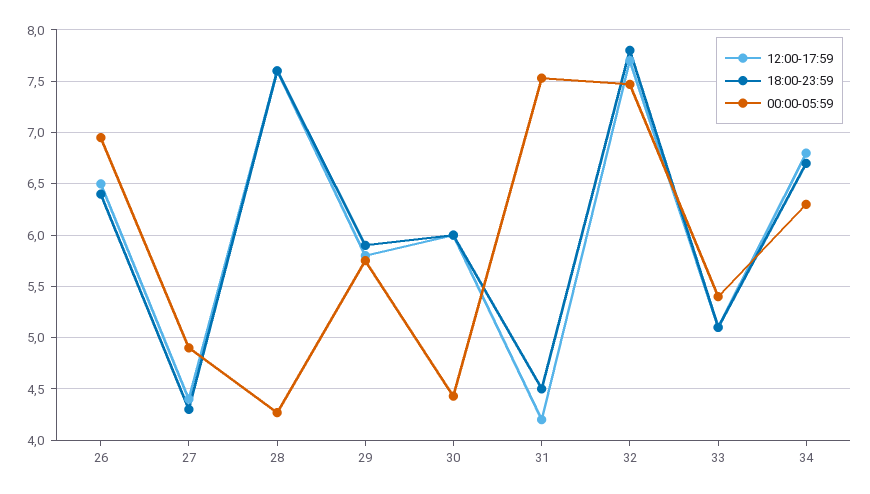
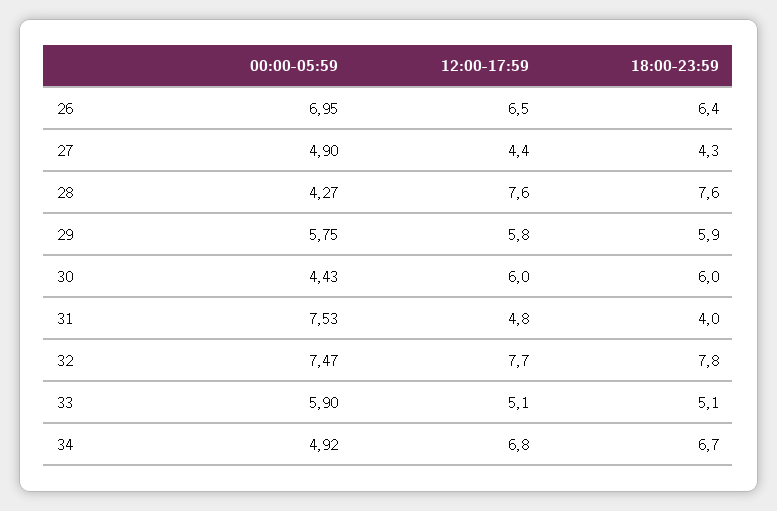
12:00-17:59, 31: 4.2 -> 4.8
18:00-23:59, 31: 4.5 -> 4
00:00-05:59, 33: 5.4 -> 5.9
00:00-05:59, 34: 6.3 -> 4.92

